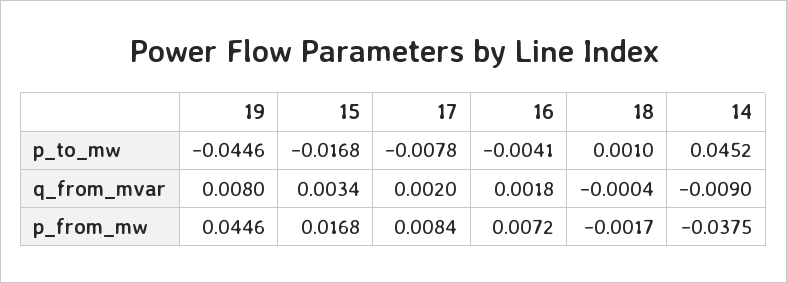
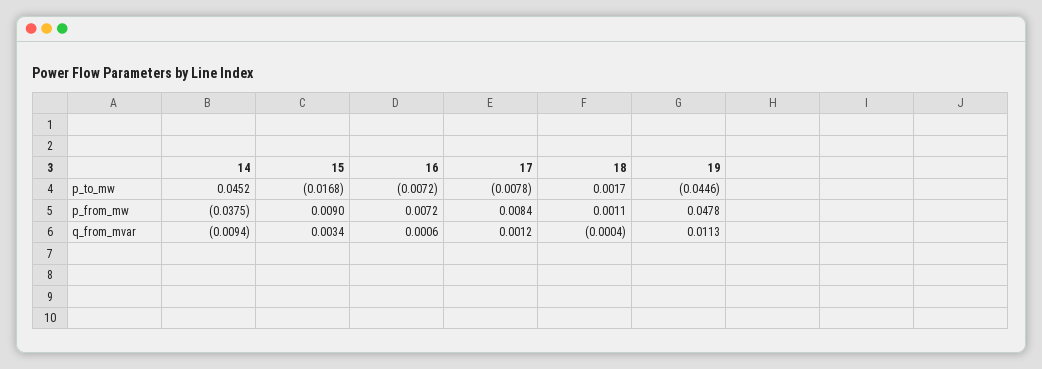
16, p_to_mw: -0.0041 -> -0.0072
18, p_to_mw: 0.001 -> 0.0017
19, q_from_mvar: 0.008 -> 0.0113
17, q_from_mvar: 0.002 -> 0.0012
16, q_from_mvar: 0.0018 -> 0.0006
14, q_from_mvar: -0.009 -> -0.0094
19, p_from_mw: 0.0446 -> 0.0478
15, p_from_mw: 0.0168 -> 0.009
18, p_from_mw: -0.0017 -> 0.0011

